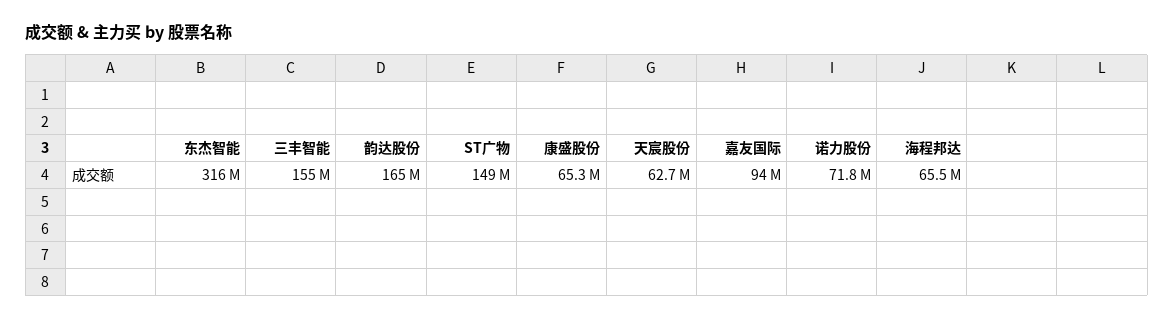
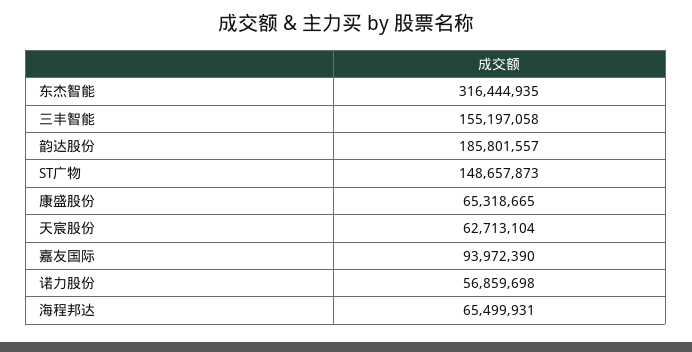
韵达股份: 165000000 -> 185801557
诺力股份: 71800000 -> 56859698

